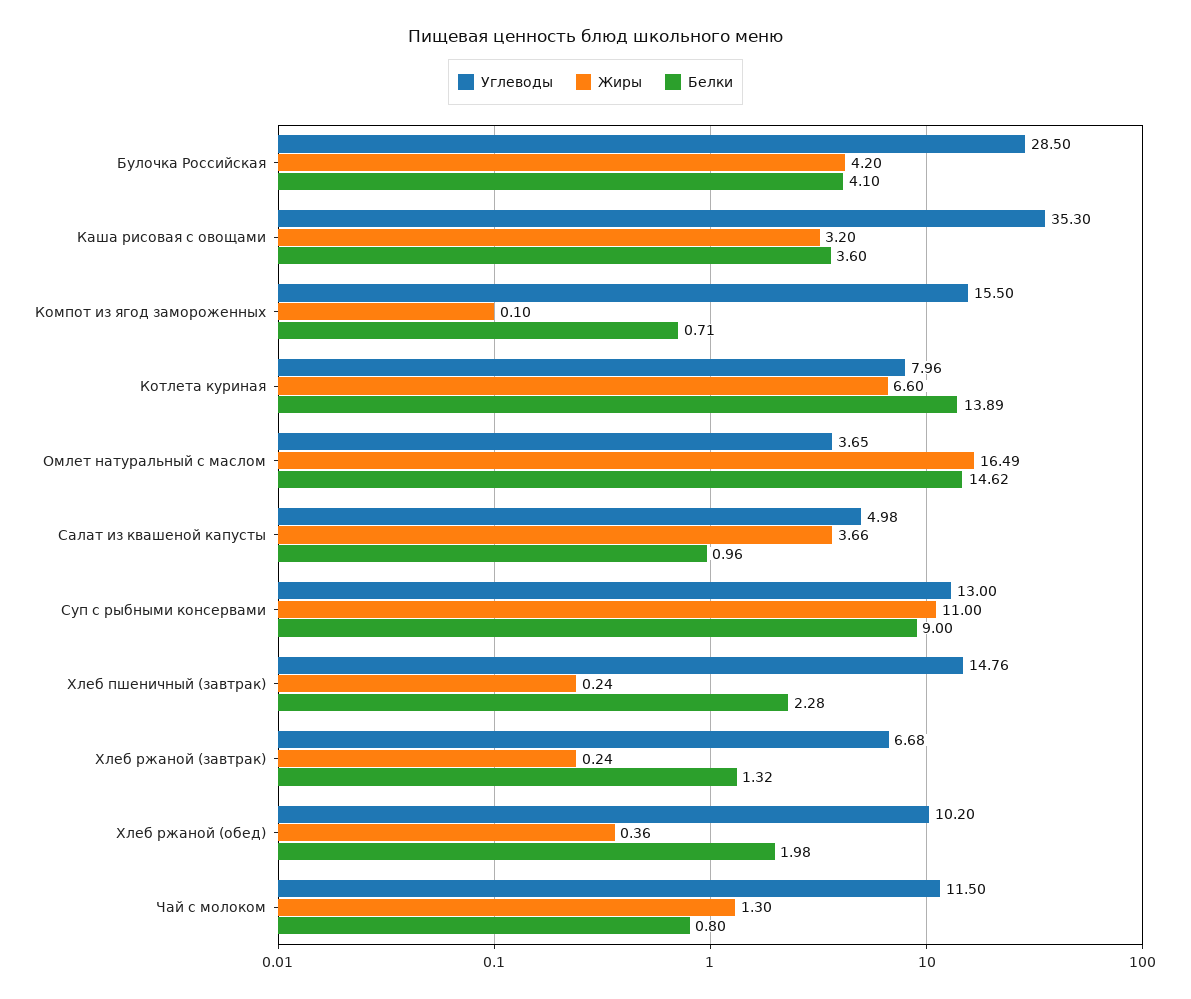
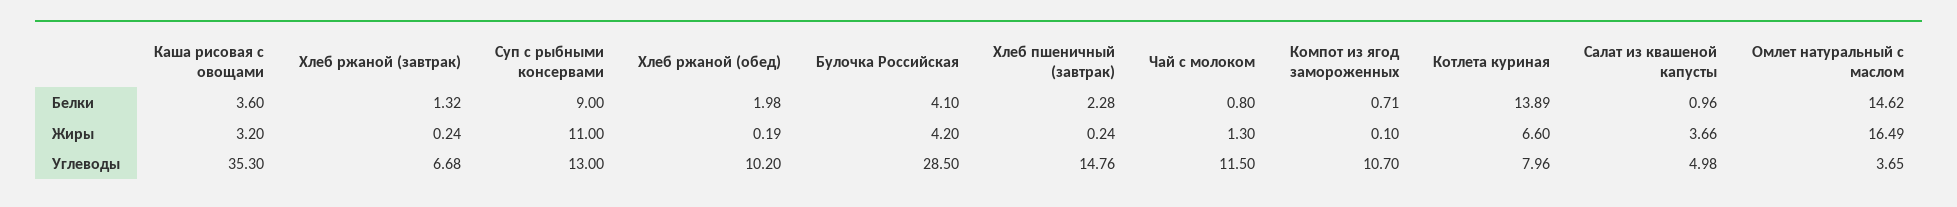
Углеводы, Компот из ягод замороженных: 15.5 -> 10.7
Жиры, Хлеб ржаной (обед): 0.36 -> 0.19

